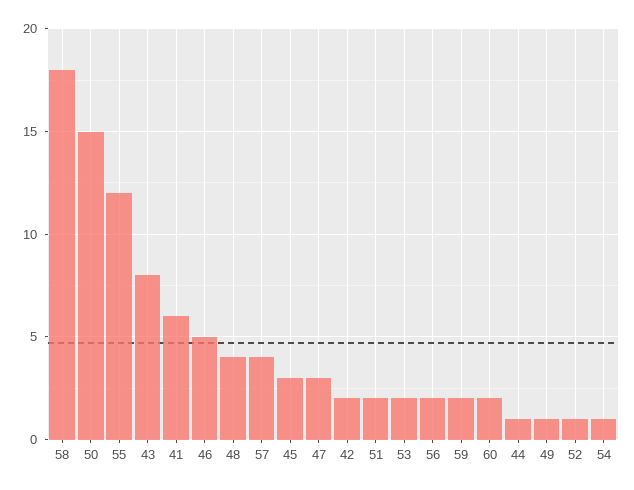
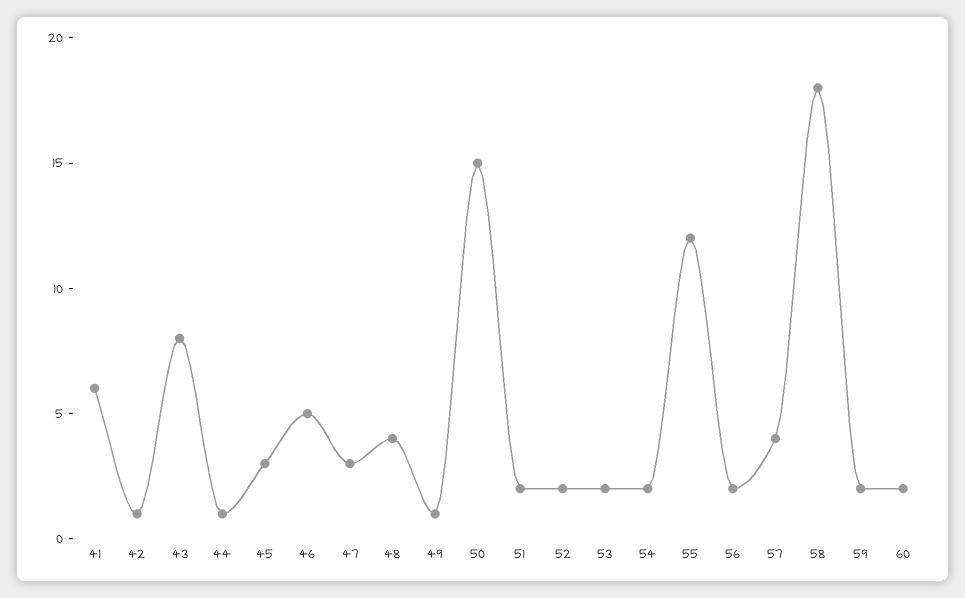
42: 2 -> 1
52: 1 -> 2
54: 1 -> 2

